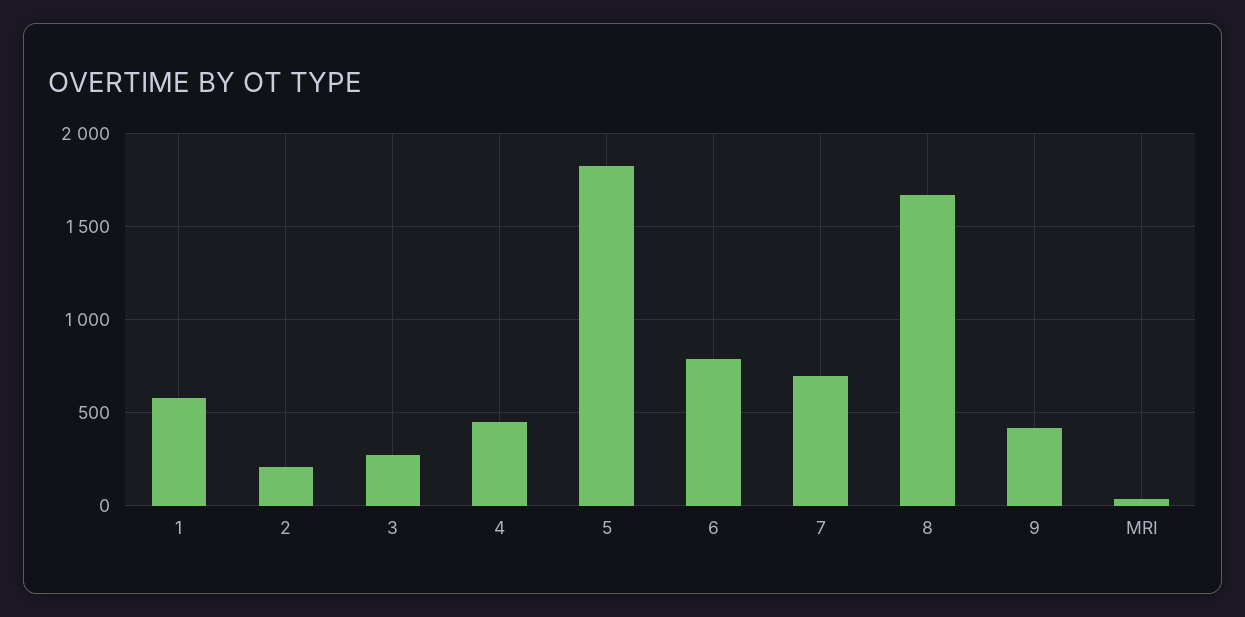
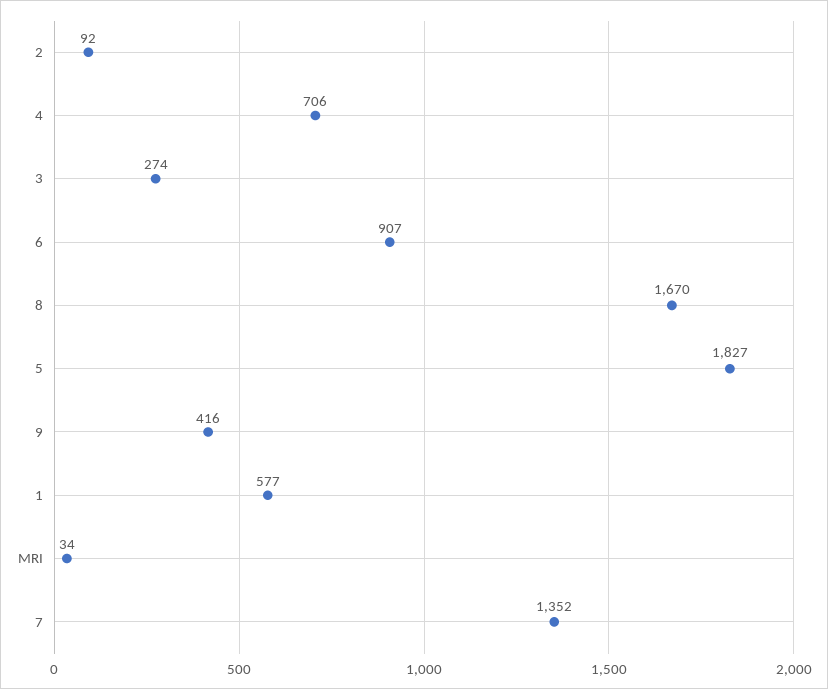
2: 200 -> 92
4: 450 -> 706
6: 800 -> 907
7: 700 -> 1352

